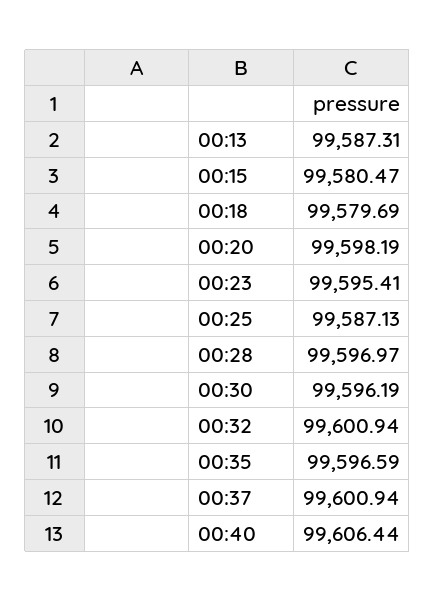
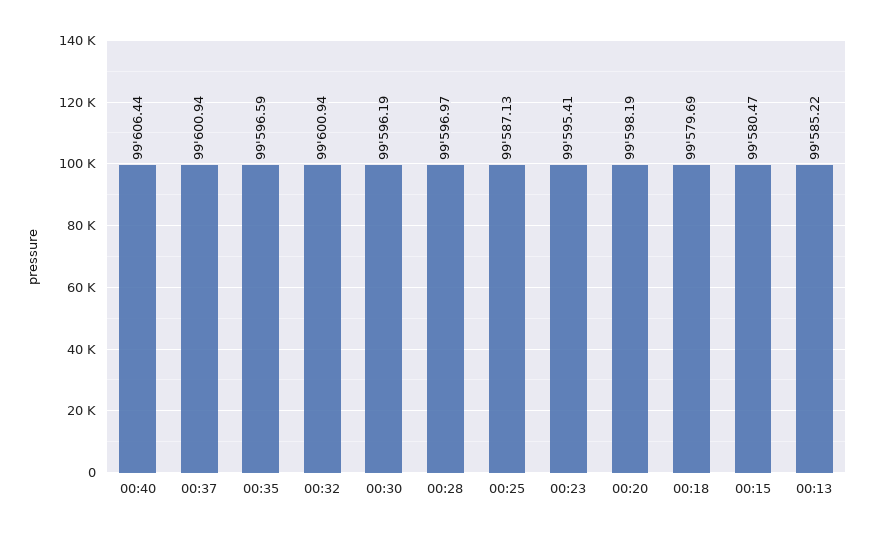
00:13: 99587.31 -> 99585.22

